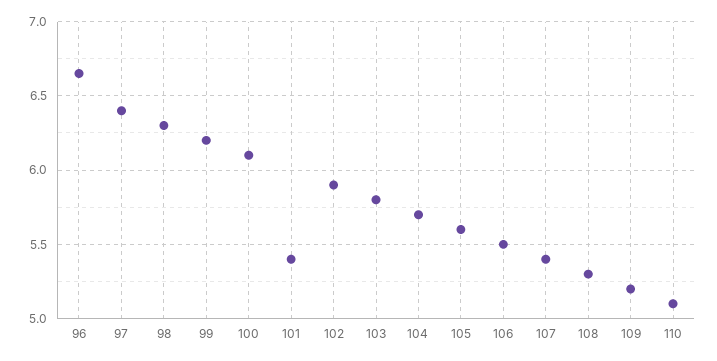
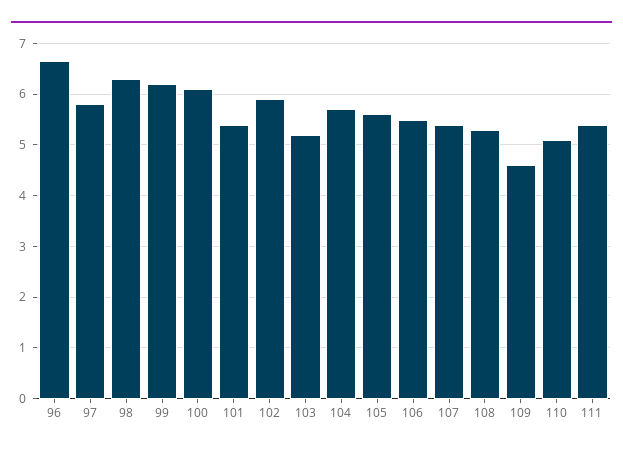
97: 6.4 -> 5.8
103: 5.8 -> 5.2
109: 5.2 -> 4.6
111: none -> 5.4

